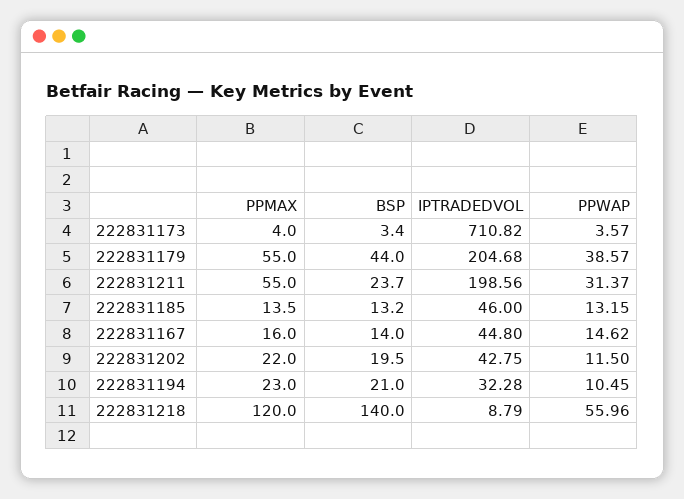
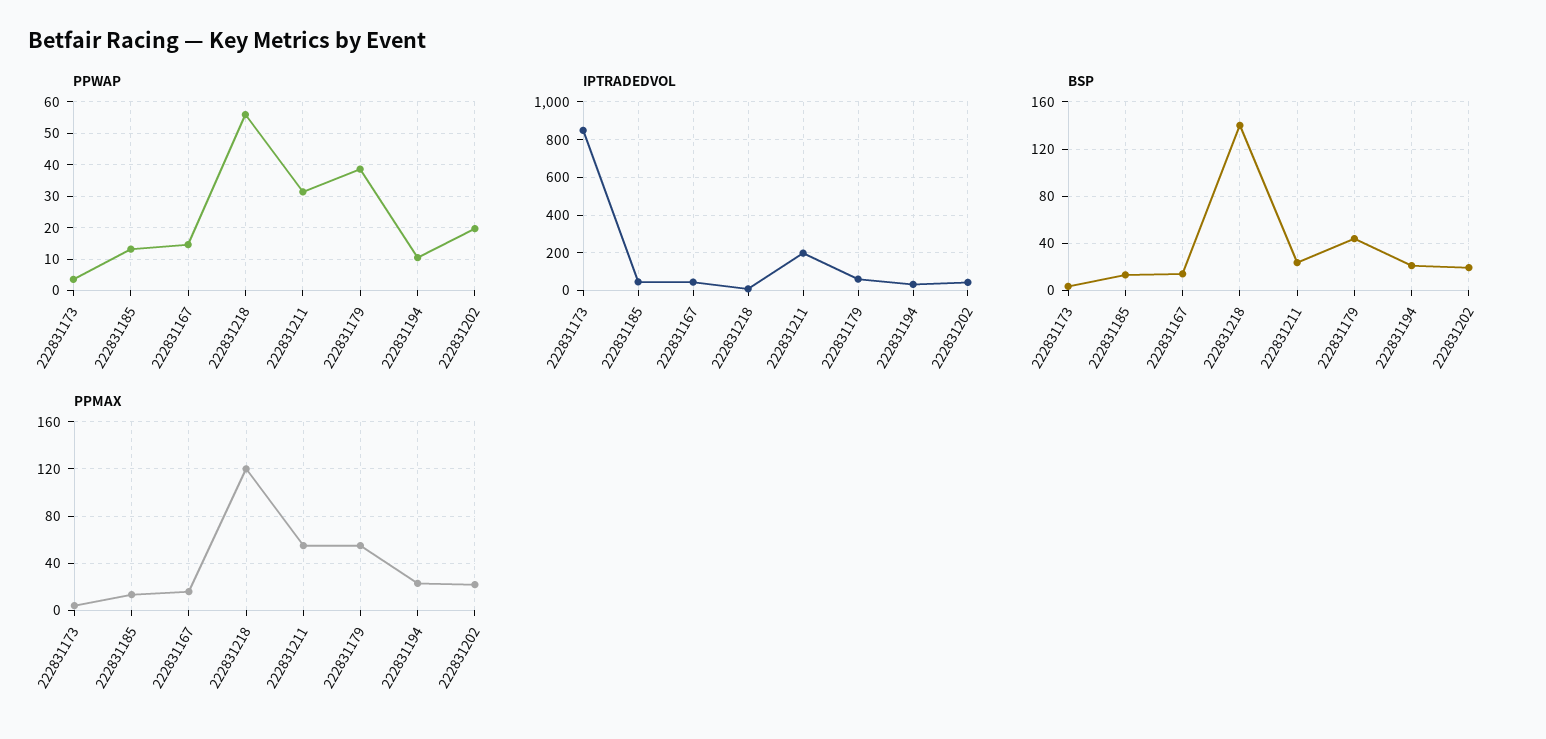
IPTRADEDVOL, 222831173: 710.82 -> 850
IPTRADEDVOL, 222831179: 204.68 -> 50
PPWAP, 222831202: 11.5 -> 20

